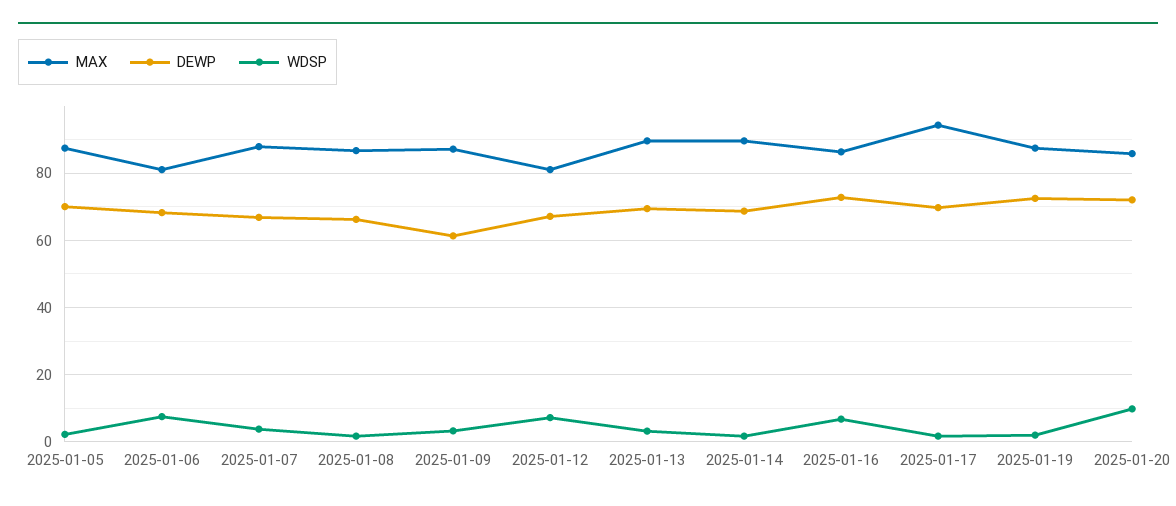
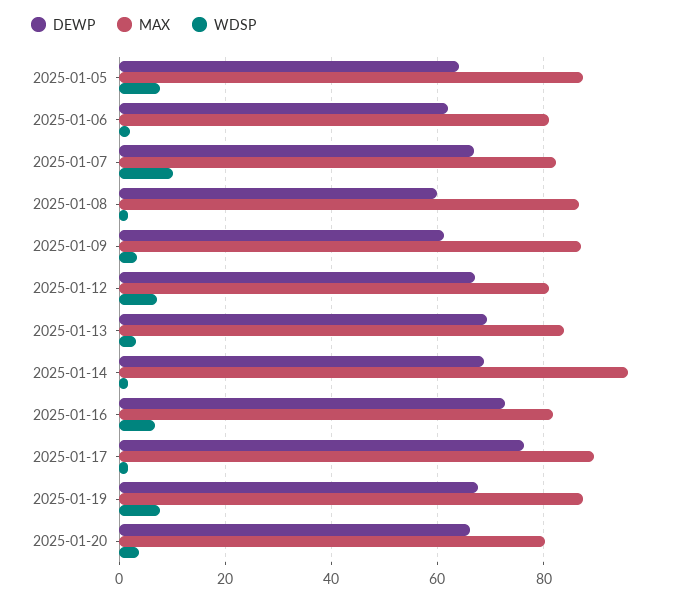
DEWP, 2025-01-05: 70 -> 64
WDSP, 2025-01-05: 2 -> 8
DEWP, 2025-01-06: 68 -> 62
WDSP, 2025-01-06: 8 -> 2
MAX, 2025-01-07: 88 -> 82
WDSP, 2025-01-07: 4 -> 10
DEWP, 2025-01-08: 66 -> 60
MAX, 2025-01-13: 90 -> 84
MAX, 2025-01-14: 90 -> 96
MAX, 2025-01-16: 86 -> 82
MAX, 2025-01-17: 94 -> 90
DEWP, 2025-01-17: 70 -> 76
DEWP, 2025-01-19: 72 -> 68
WDSP, 2025-01-19: 2 -> 8
MAX, 2025-01-20: 86 -> 80
DEWP, 2025-01-20: 72 -> 66
WDSP, 2025-01-20: 10 -> 4

